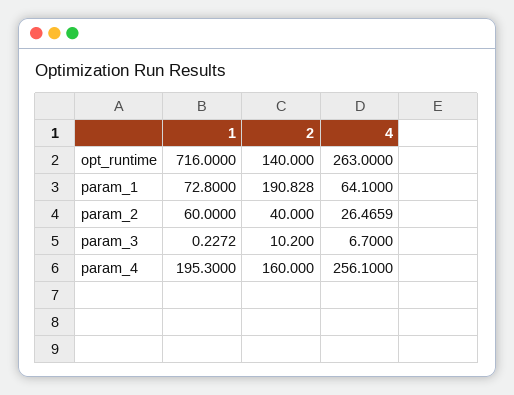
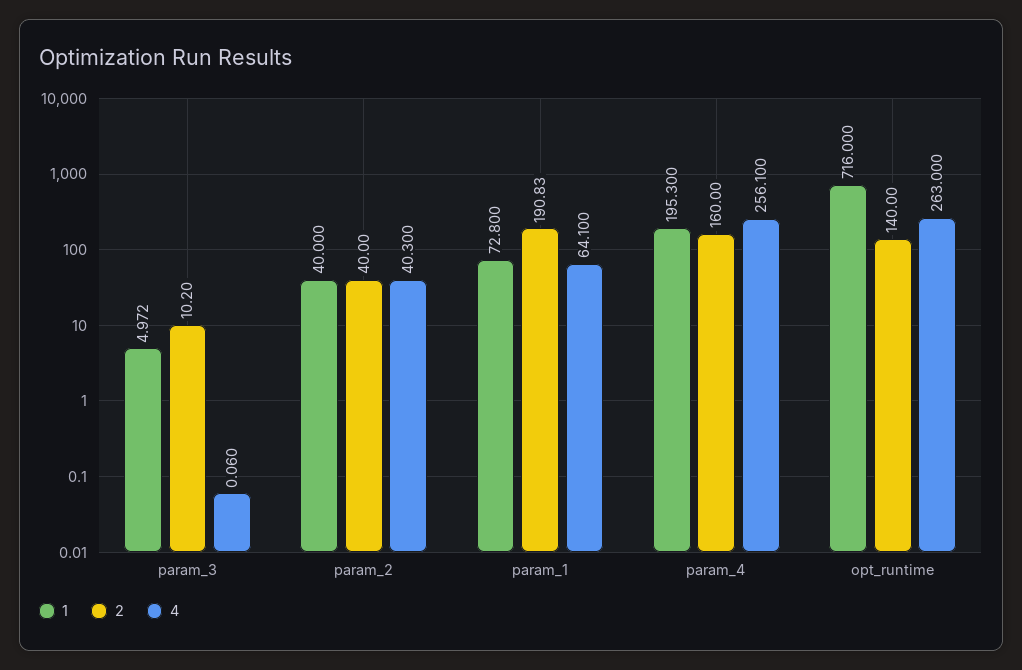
1, param_2: 60 -> 40
4, param_2: 26.4659 -> 40.3
1, param_3: 0.2272 -> 4.972
4, param_3: 6.7 -> 0.06

